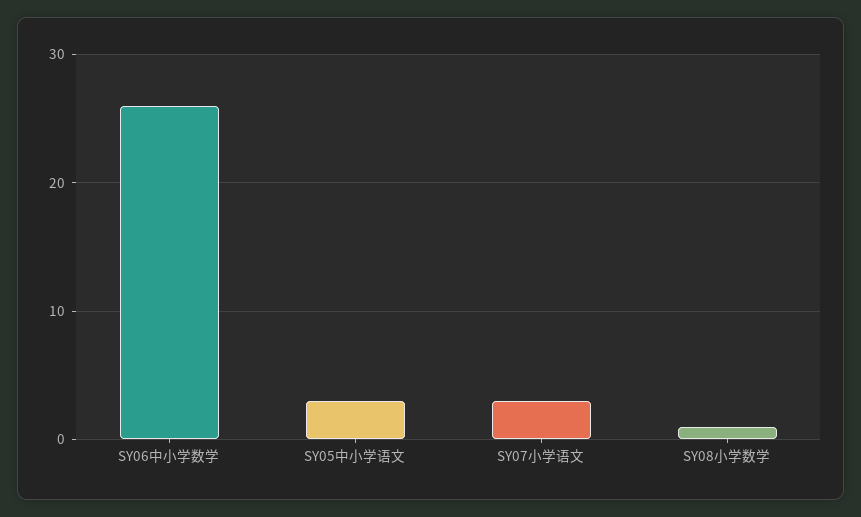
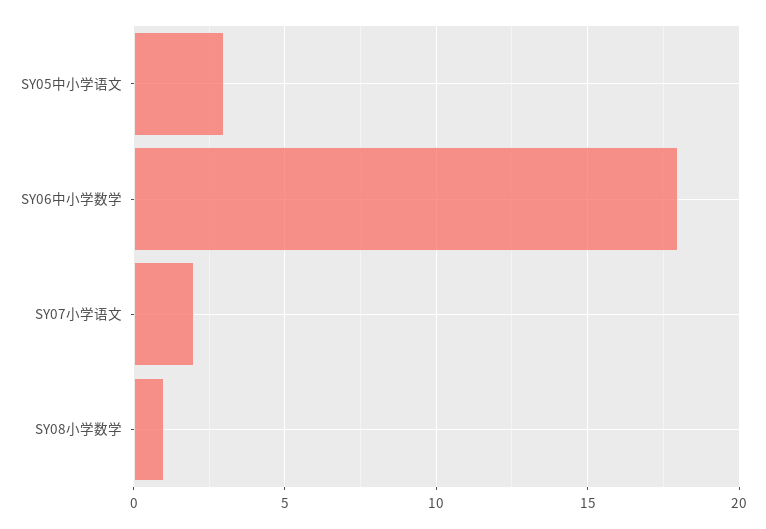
SY06中小学数学: 26 -> 18
SY07小学语文: 3 -> 2

